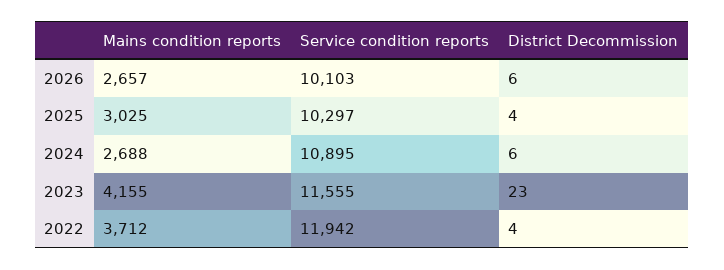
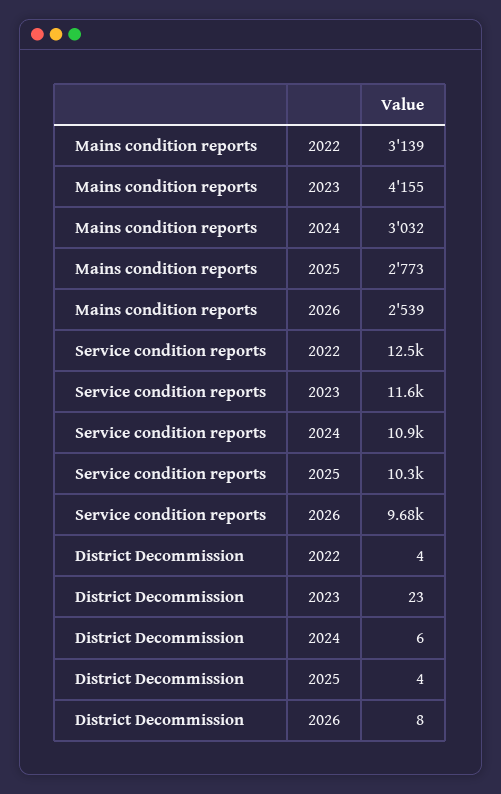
Mains condition reports, 2026: 2657 -> 2539
Service condition reports, 2026: 10103 -> 9680
District Decommission, 2026: 6 -> 8
Mains condition reports, 2025: 3025 -> 2773
Mains condition reports, 2024: 2688 -> 3032
Mains condition reports, 2022: 3712 -> 3139
Service condition reports, 2022: 11942 -> 12500

